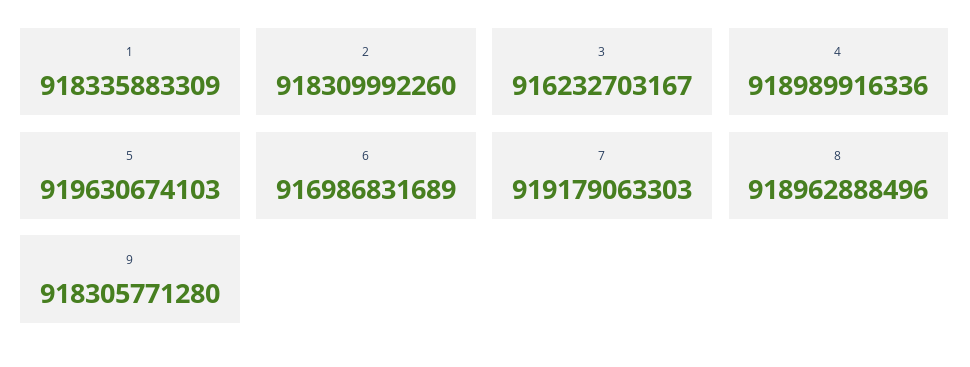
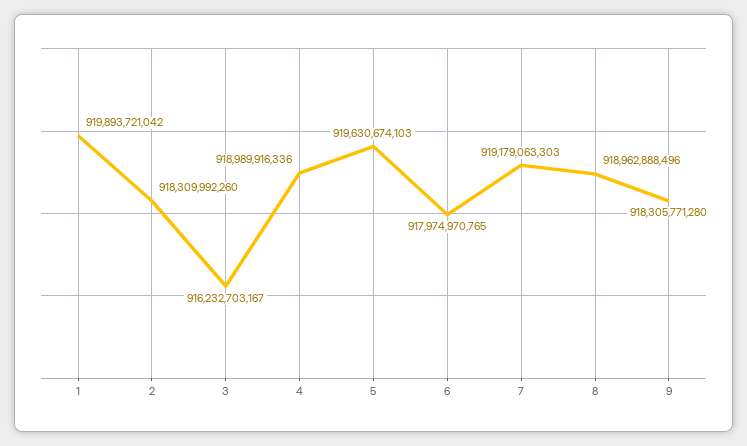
1: 918335883309 -> 919893721042
6: 916986831689 -> 917974970765

